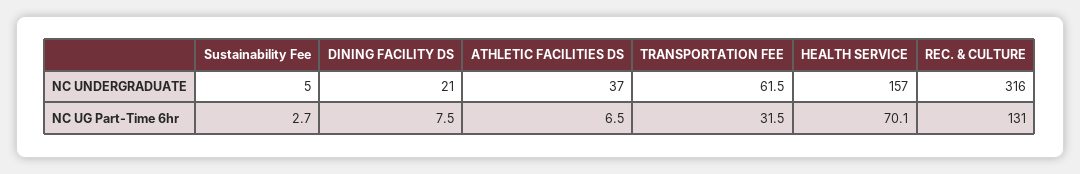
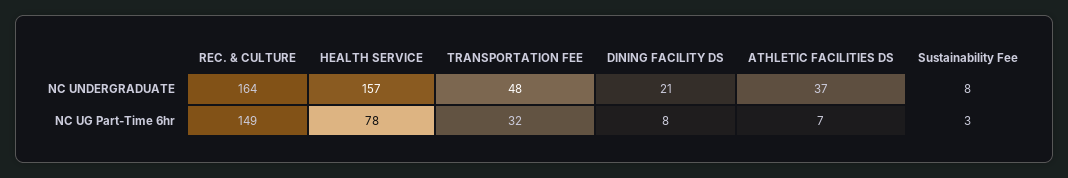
Sustainability Fee, NC UNDERGRADUATE: 5 -> 8
TRANSPORTATION FEE, NC UNDERGRADUATE: 61.5 -> 48
REC. & CULTURE, NC UNDERGRADUATE: 316 -> 164
HEALTH SERVICE, NC UG Part-Time 6hr: 70.1 -> 78
REC. & CULTURE, NC UG Part-Time 6hr: 131 -> 149

